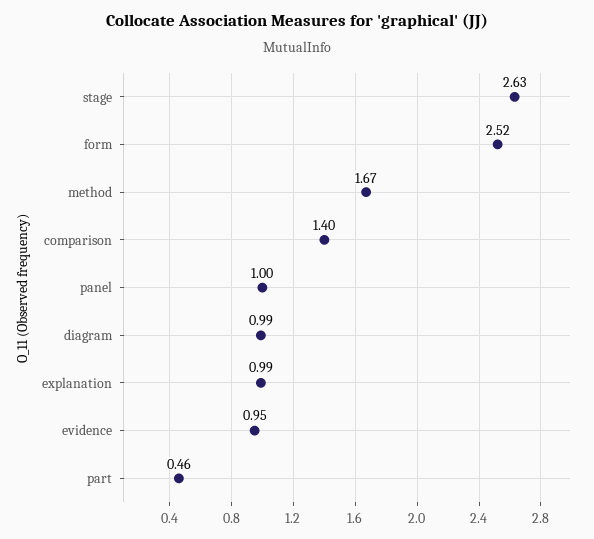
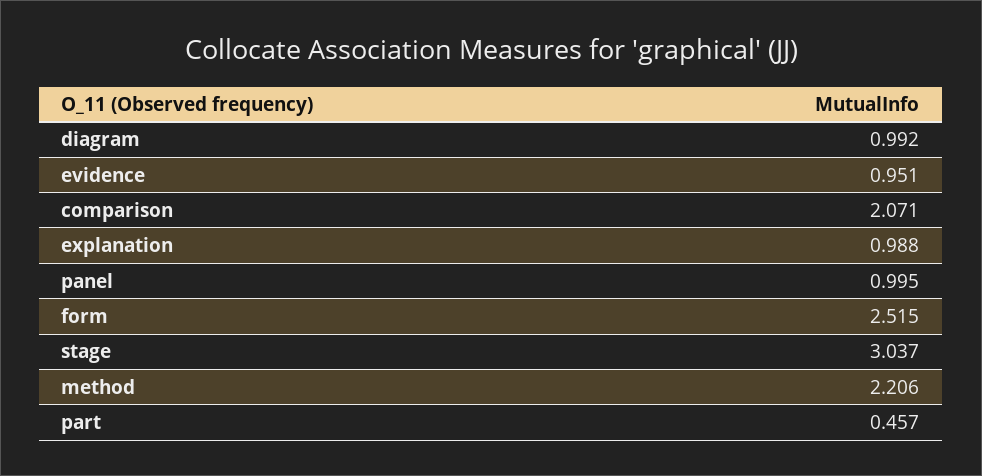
stage: 2.63 -> 3.037
method: 1.67 -> 2.206
comparison: 1.4 -> 2.071

